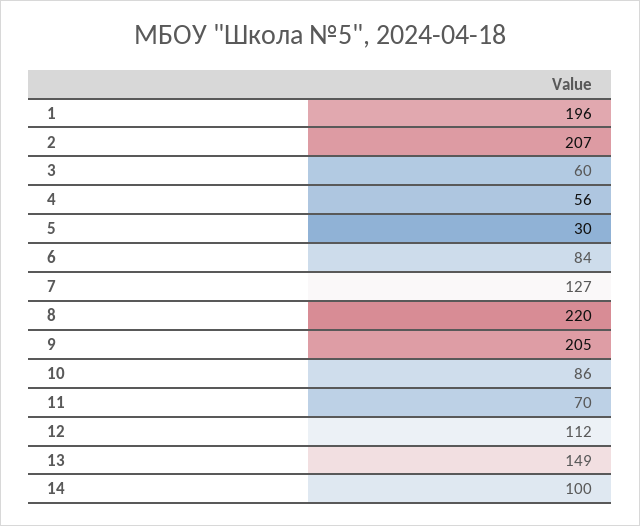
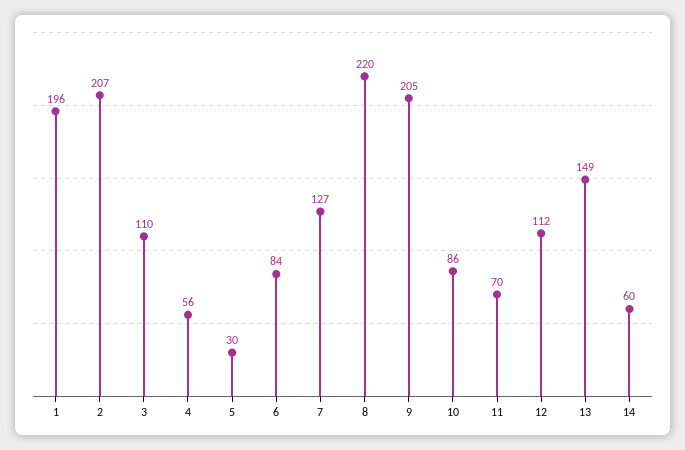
3: 60 -> 110
14: 100 -> 60

